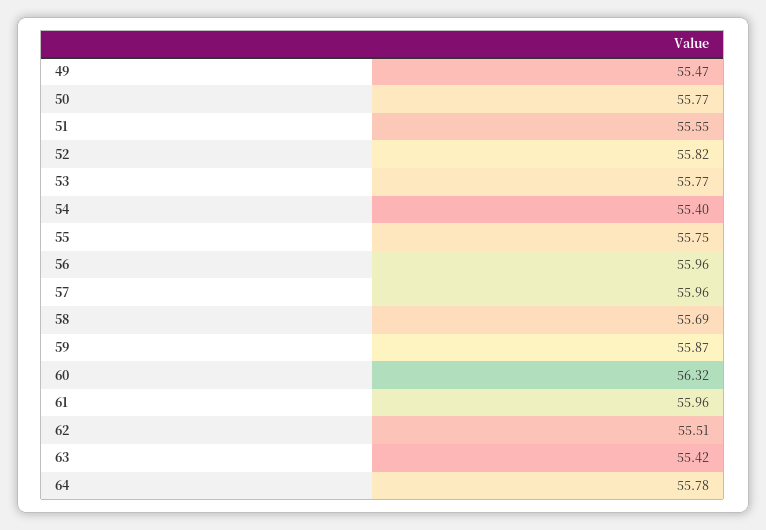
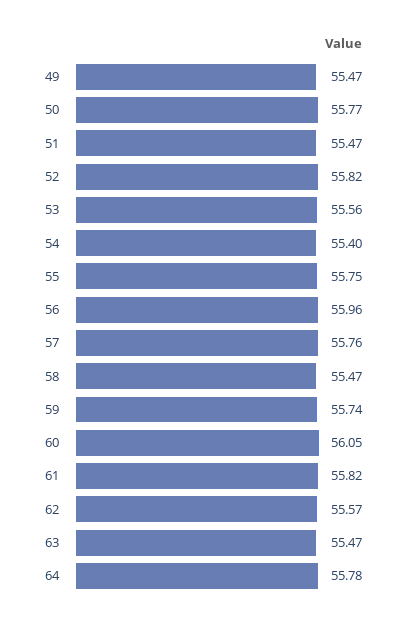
51: 55.55 -> 55.47
53: 55.77 -> 55.56
57: 55.96 -> 55.76
58: 55.69 -> 55.47
59: 55.87 -> 55.74
60: 56.32 -> 56.05
61: 55.96 -> 55.82
62: 55.51 -> 55.57
63: 55.42 -> 55.47

